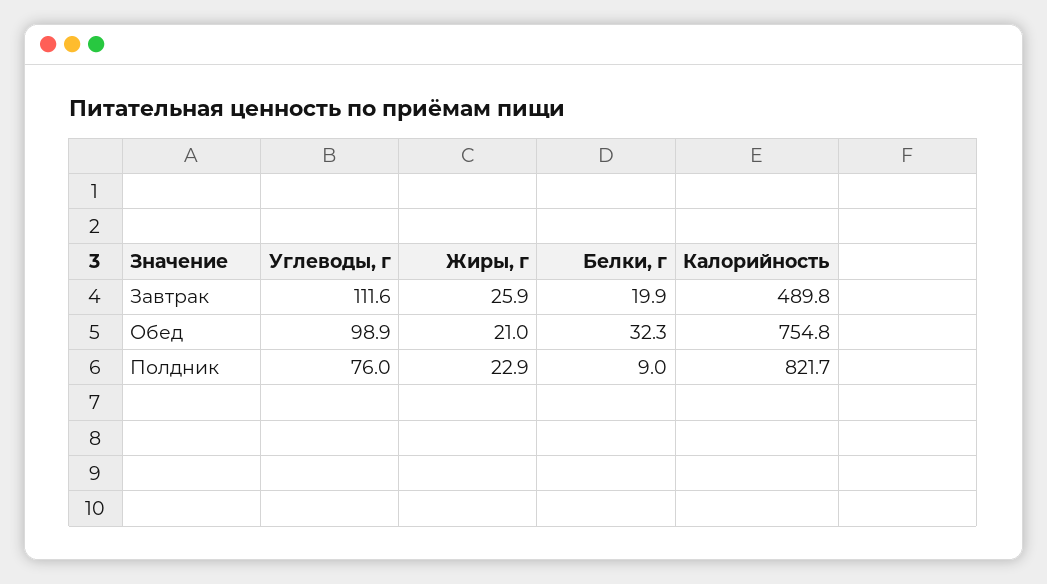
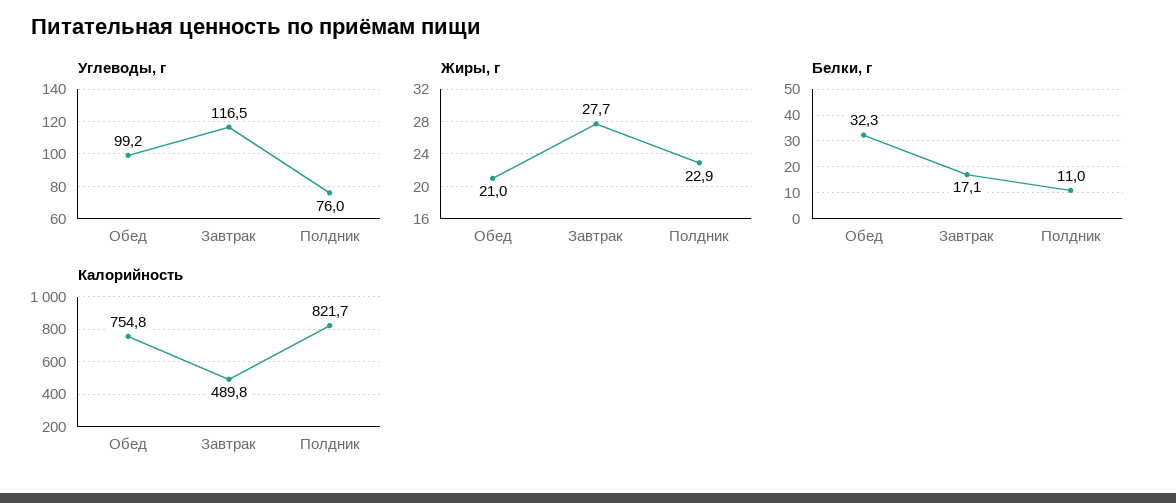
Углеводы, г, Завтрак: 111.6 -> 116.5
Жиры, г, Завтрак: 25.9 -> 27.7
Белки, г, Завтрак: 19.9 -> 17.1
Углеводы, г, Обед: 98.9 -> 99.2
Белки, г, Полдник: 9 -> 11

